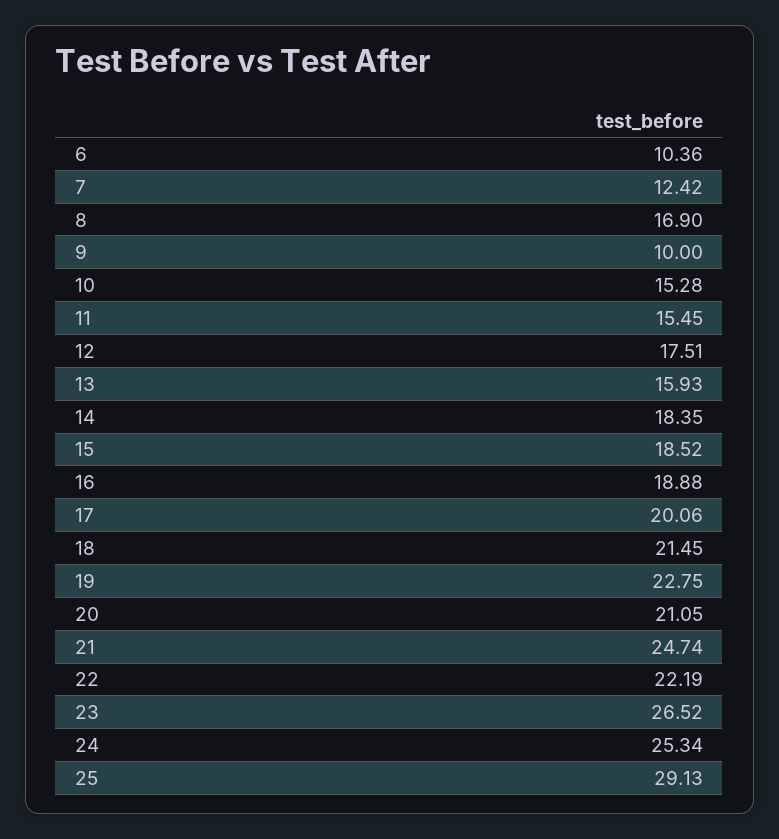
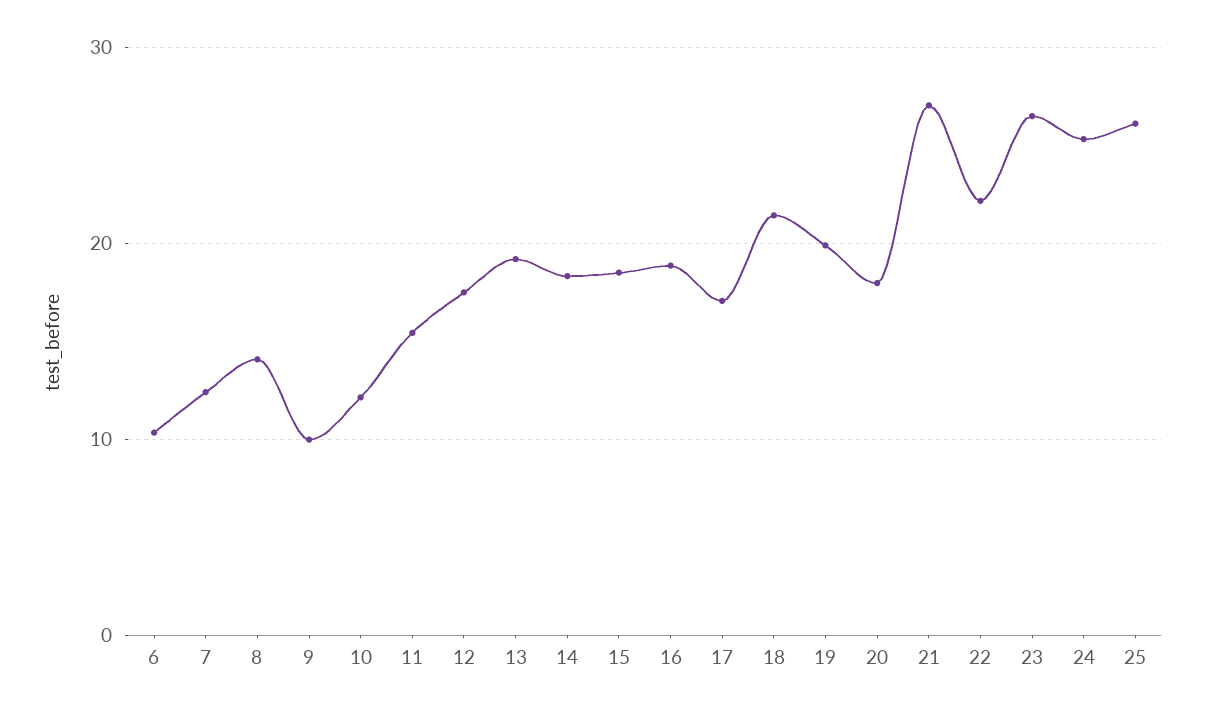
8: 16.9 -> 14
10: 15.28 -> 12
13: 15.93 -> 19
17: 20.06 -> 17
19: 22.75 -> 20
20: 21.05 -> 18
21: 24.74 -> 27
25: 29.13 -> 26

